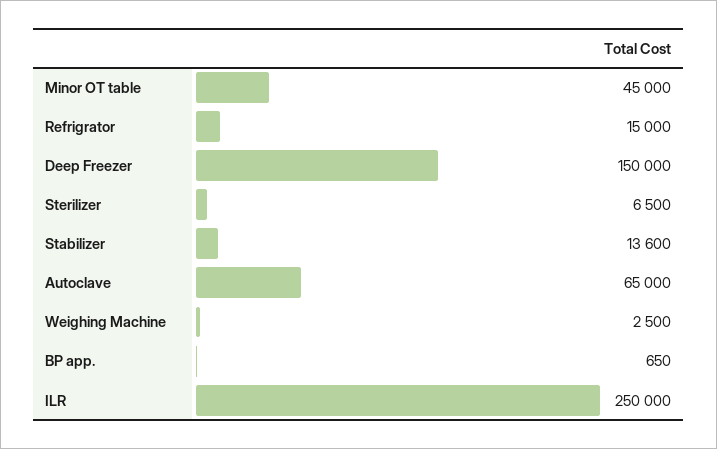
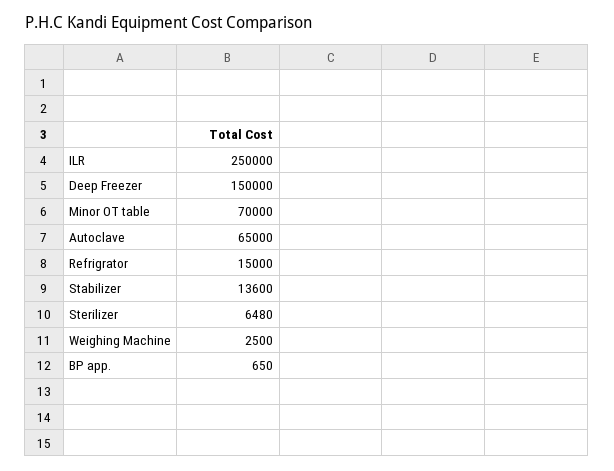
Minor OT table: 45000 -> 70000
Sterilizer: 6500 -> 6480

